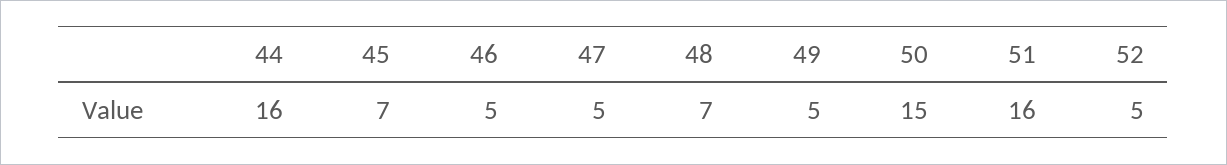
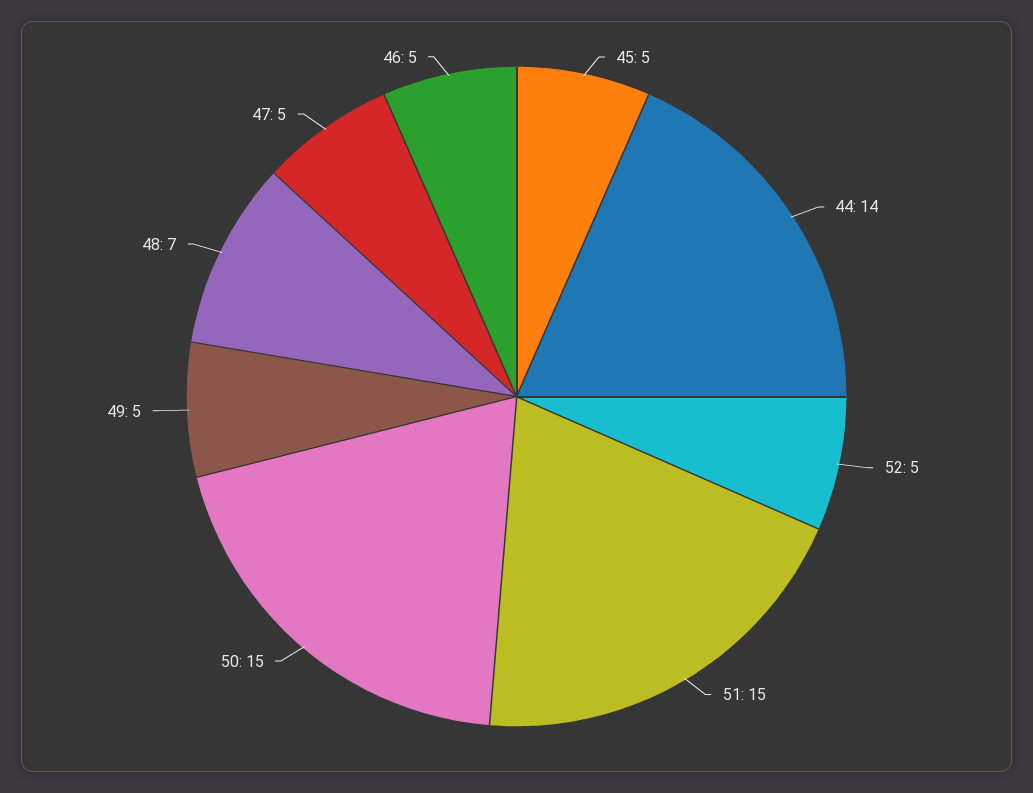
44: 16 -> 14
45: 7 -> 5
51: 16 -> 15

